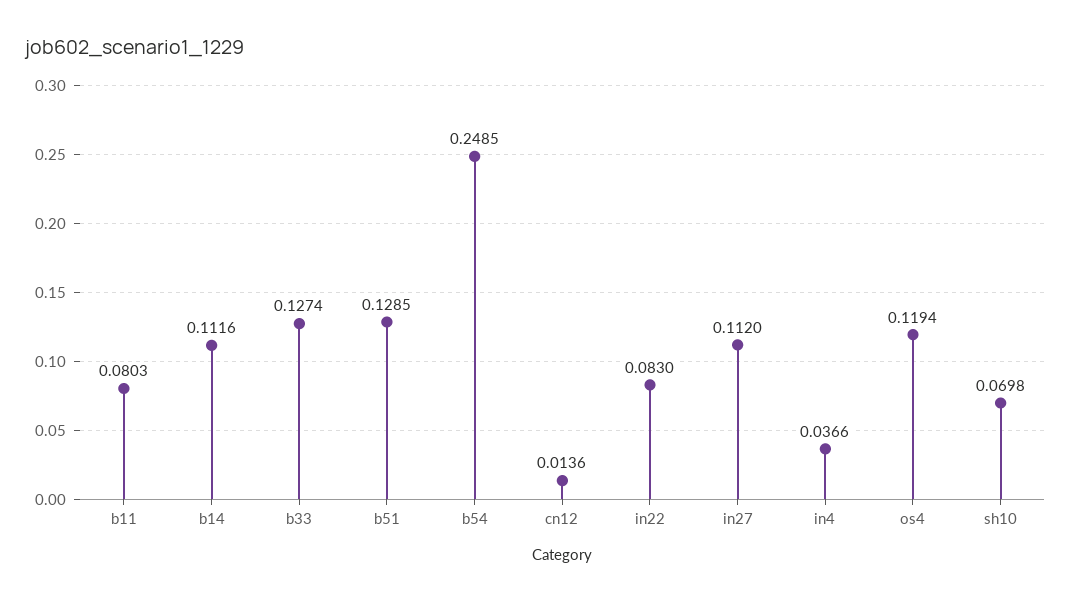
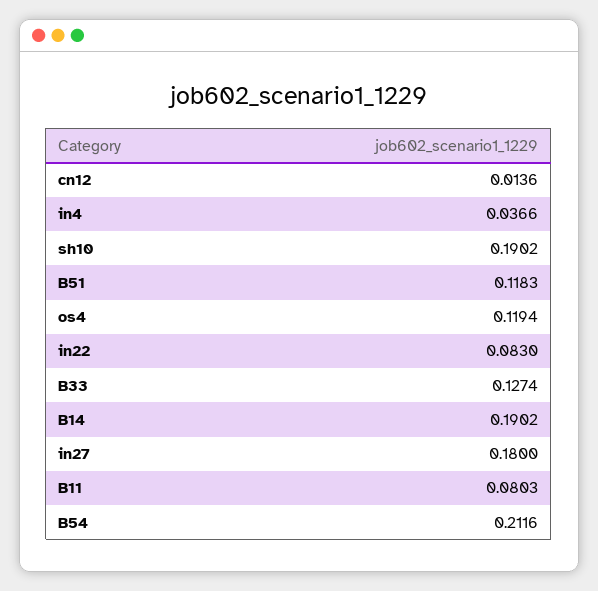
b14: 0.1116 -> 0.1902
b51: 0.1285 -> 0.1183
b54: 0.2485 -> 0.2116
in27: 0.112 -> 0.18
sh10: 0.0698 -> 0.1902

